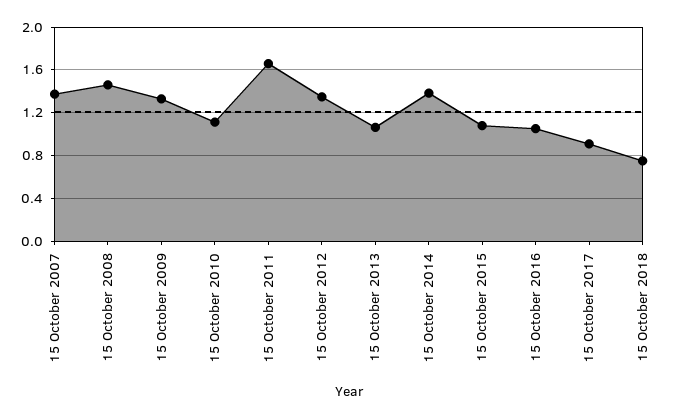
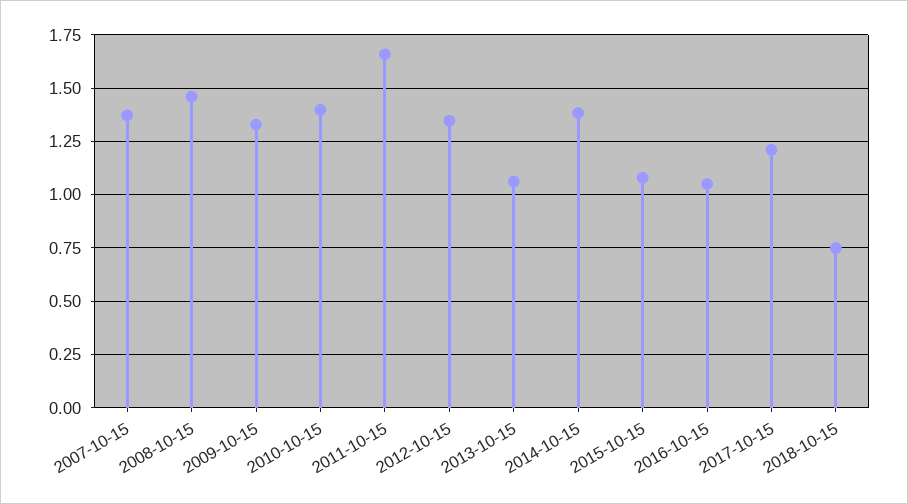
15 October 2010: 1.1 -> 1.4
15 October 2017: 0.9 -> 1.2

